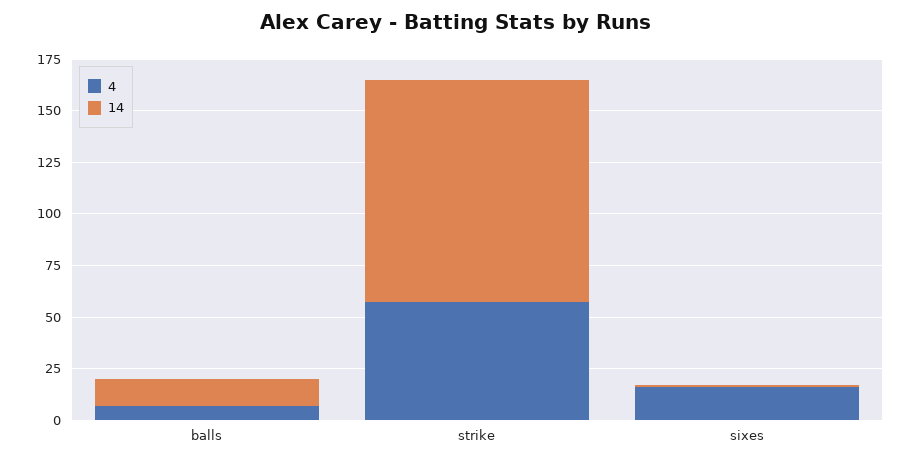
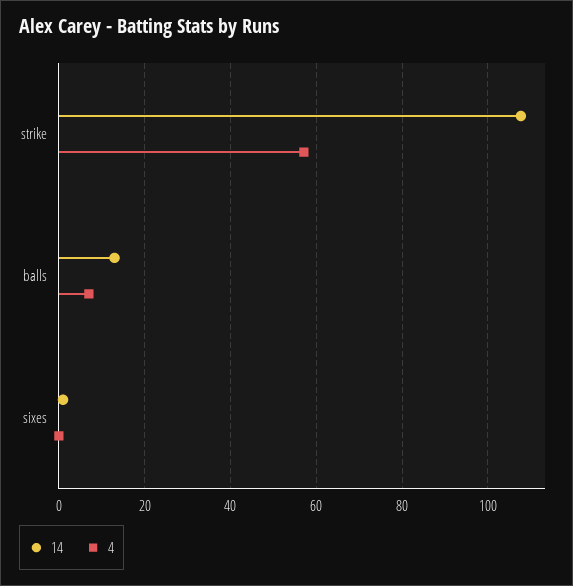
4, sixes: 15 -> 0

